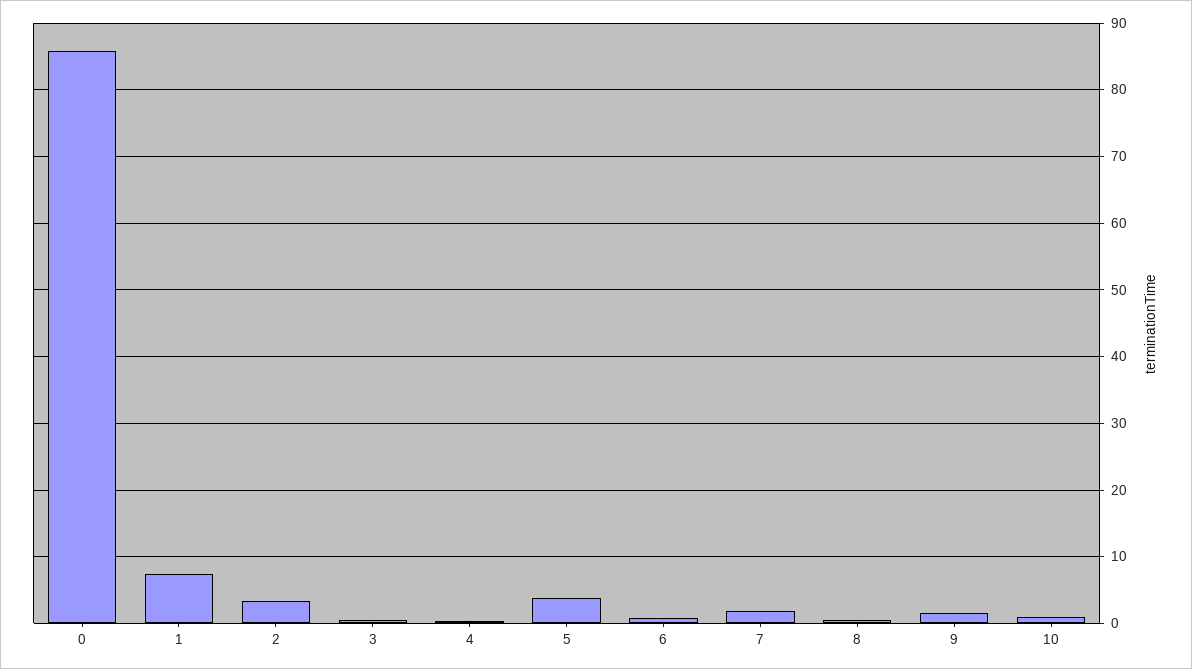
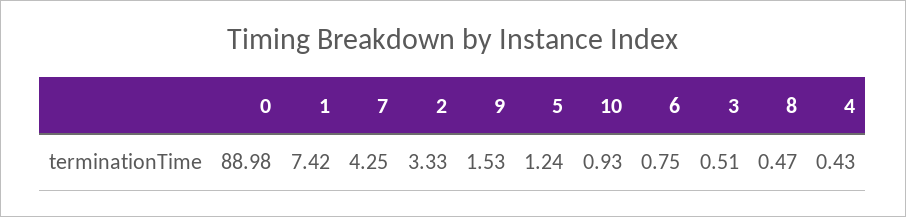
0: 86 -> 88.98
5: 4 -> 1.24
7: 2 -> 4.25

